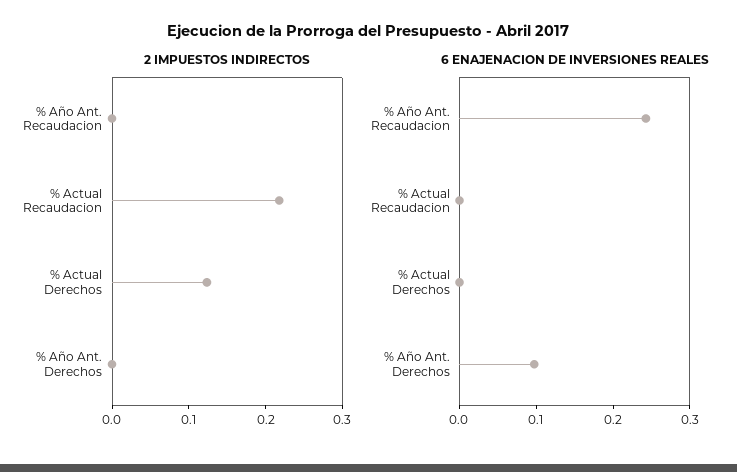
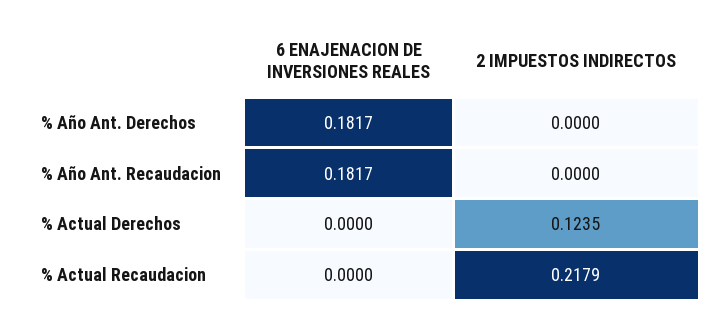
6 ENAJENACION DE INVERSIONES REALES, % Año Ant. Recaudacion: 0.24 -> 0.1817
6 ENAJENACION DE INVERSIONES REALES, % Año Ant. Derechos: 0.1 -> 0.1817

